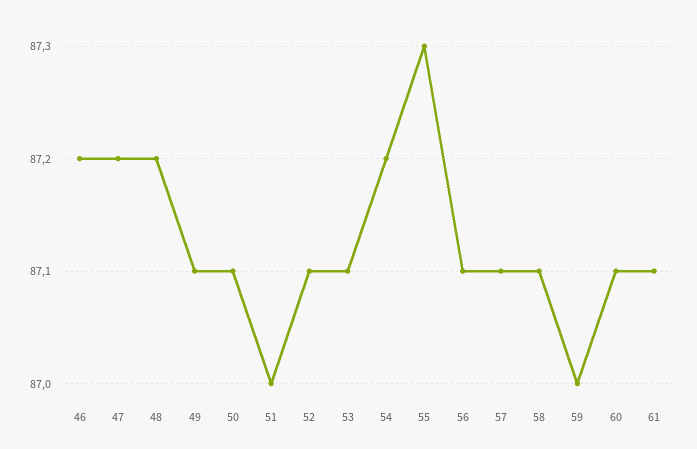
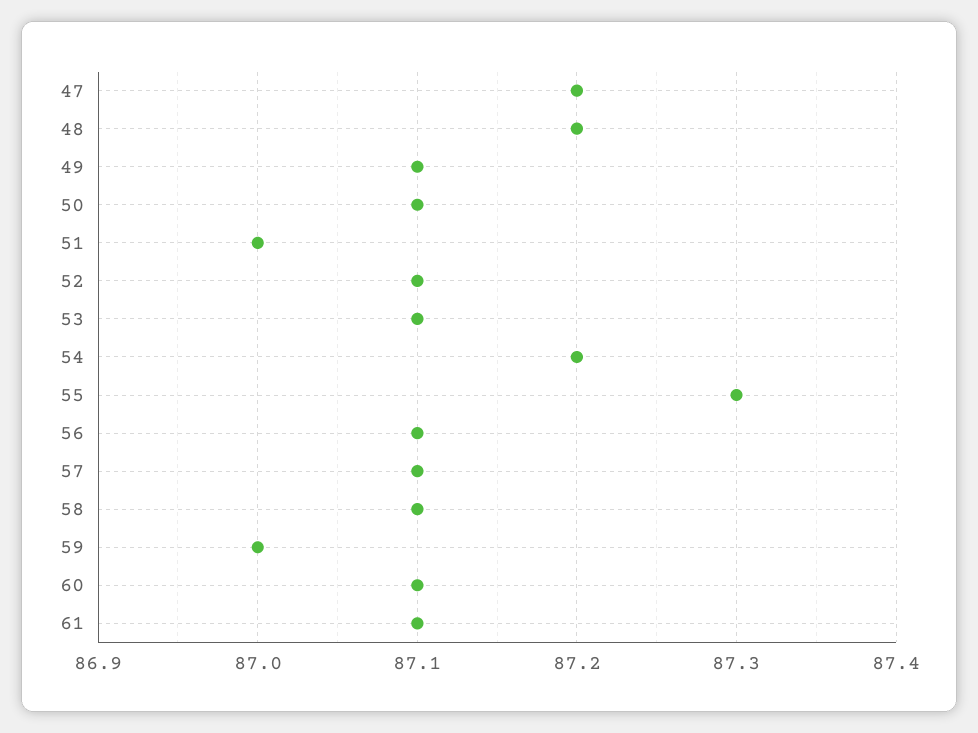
46: 87.2 -> none

